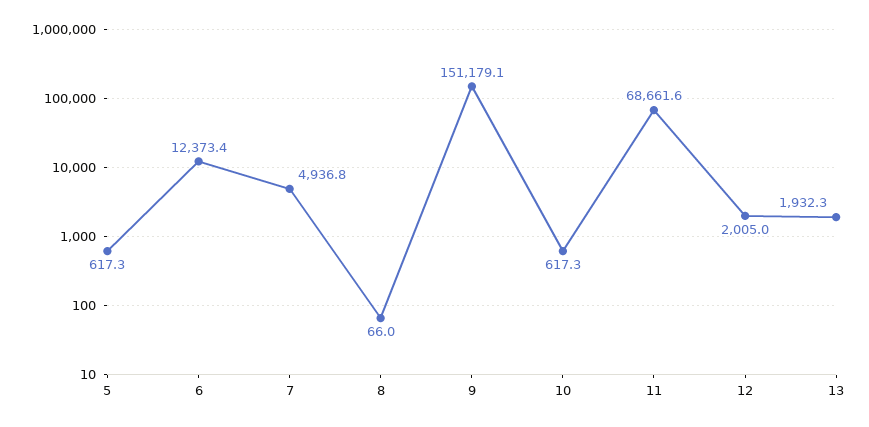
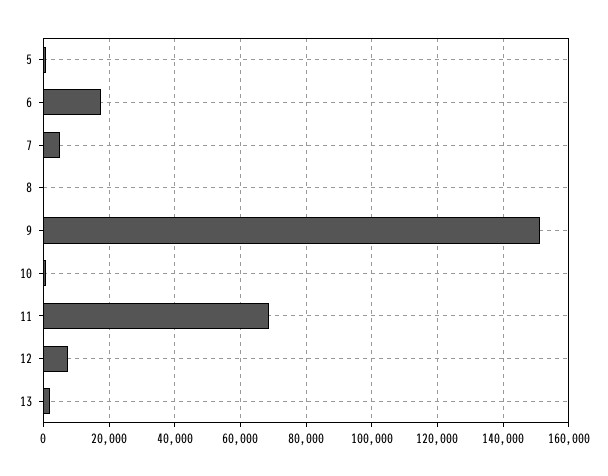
6: 12373.4 -> 18000
12: 2005 -> 8000

